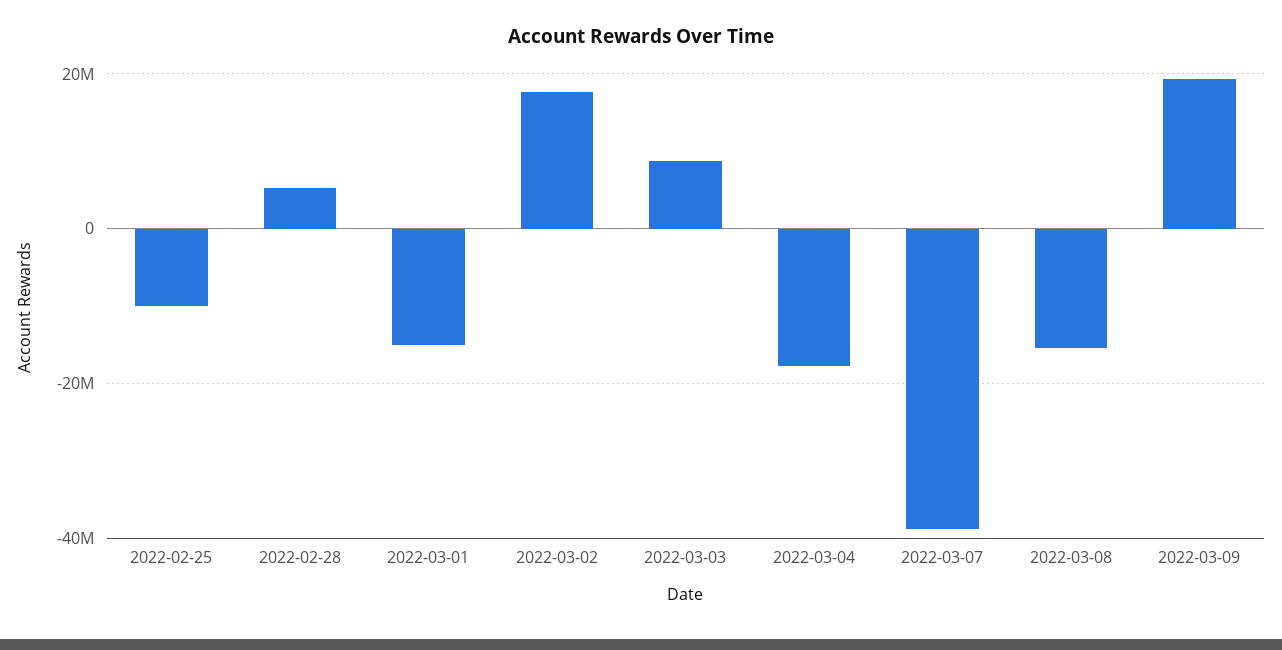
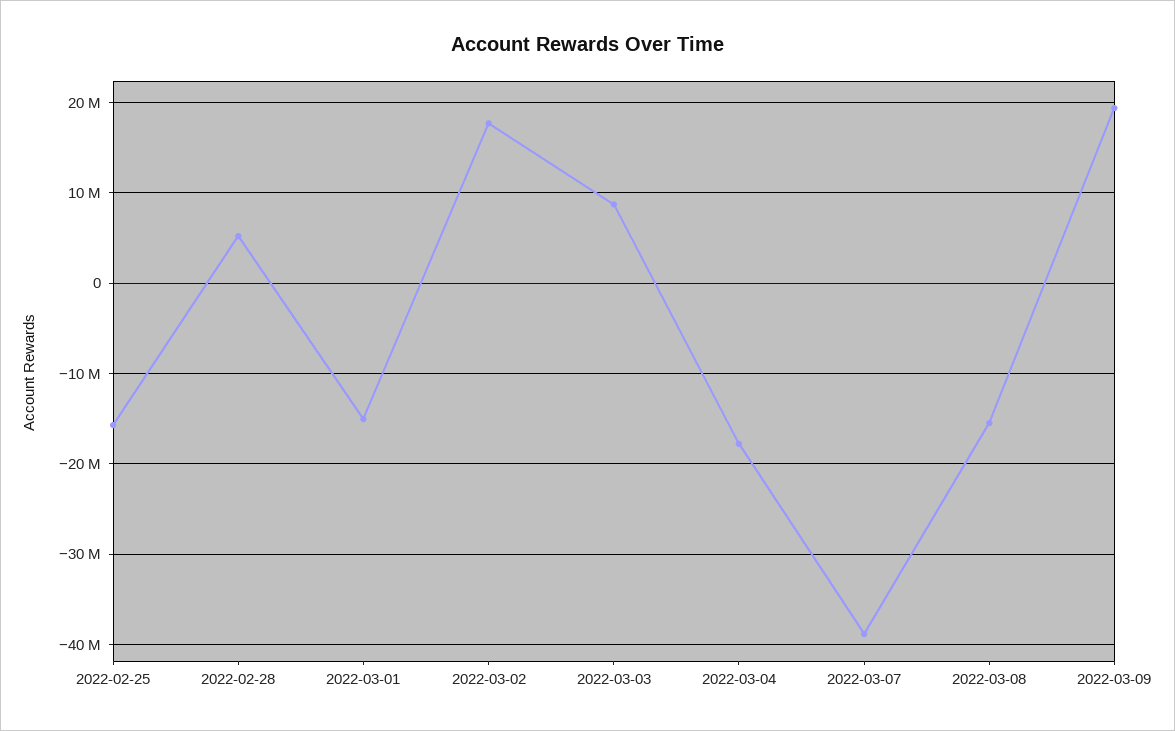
2022-02-25: -10000000 -> -16000000

